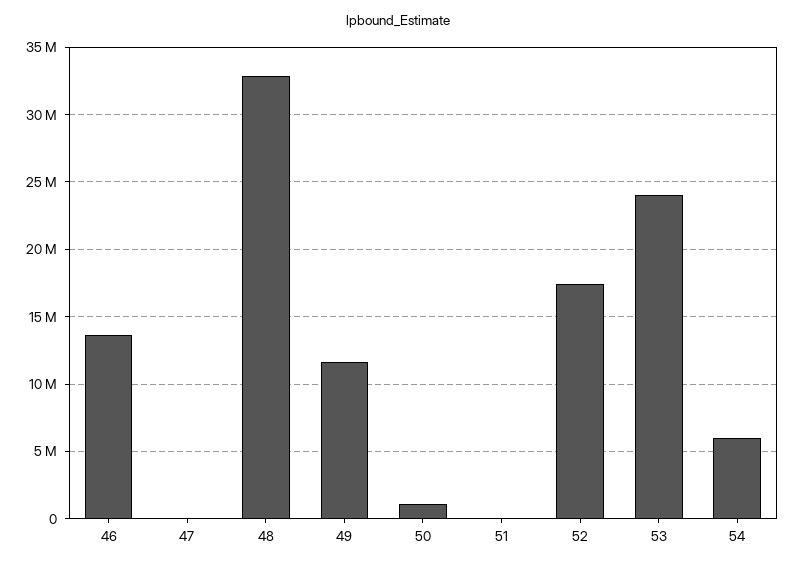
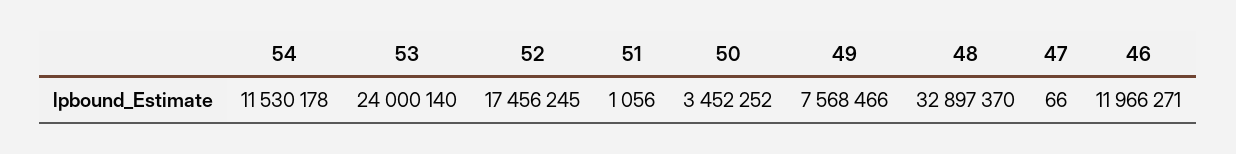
46: 13500000 -> 11966271
49: 11500000 -> 7568466
50: 1000000 -> 3452252
54: 6000000 -> 11530178

